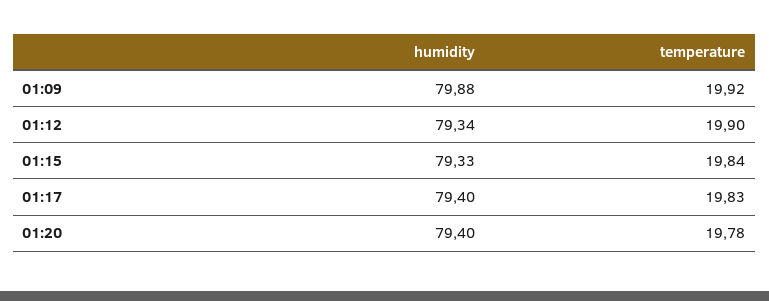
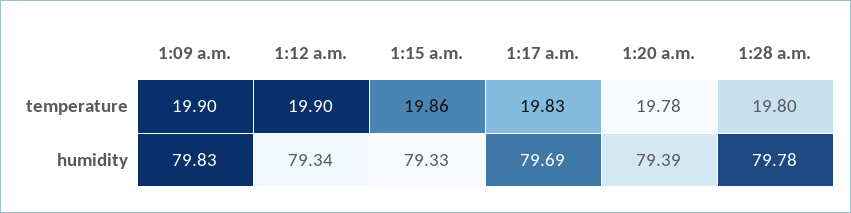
humidity, 01:09: 79.88 -> 79.83
temperature, 01:09: 19.92 -> 19.9
temperature, 01:15: 19.84 -> 19.86
humidity, 01:17: 79.4 -> 79.69
humidity, 01:20: 79.4 -> 79.39
temperature, 1:28 a.m.: none -> 19.8
humidity, 1:28 a.m.: none -> 79.78

